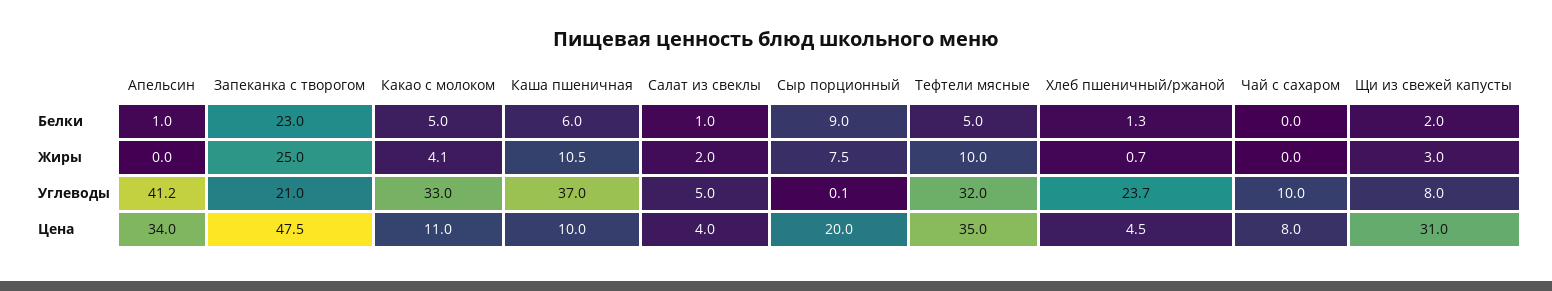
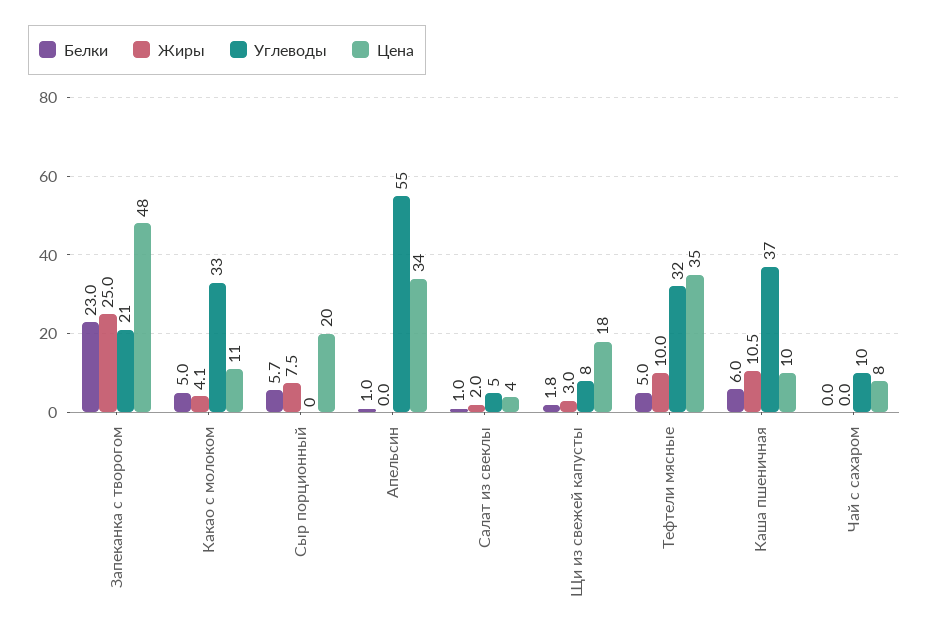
Белки, Сыр порционный: 9 -> 5.7
Белки, Хлеб пшеничный/ржаной: 1.3 -> none
Белки, Щи из свежей капусты: 2 -> 1.8
Жиры, Хлеб пшеничный/ржаной: 0.7 -> none
Углеводы, Апельсин: 41.2 -> 55
Углеводы, Хлеб пшеничный/ржаной: 23.7 -> none
Цена, Хлеб пшеничный/ржаной: 4.5 -> none
Цена, Щи из свежей капусты: 31 -> 18

